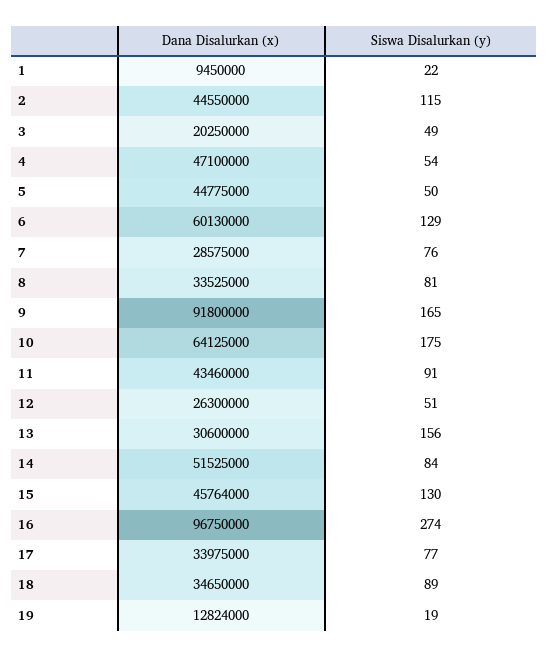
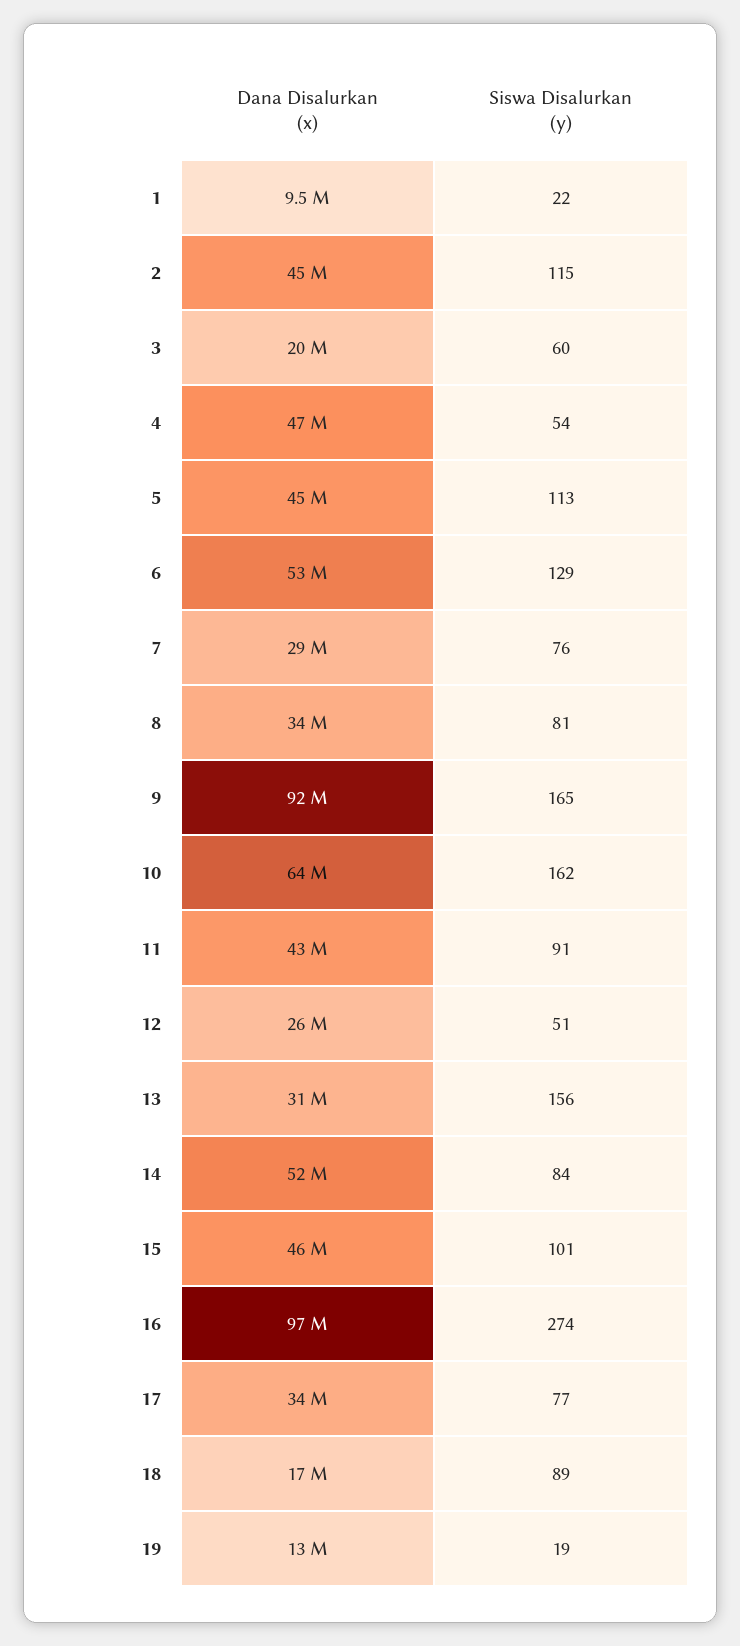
Siswa Disalurkan (y), 3: 49 -> 60
Siswa Disalurkan (y), 5: 50 -> 113
Dana Disalurkan (x), 6: 60130000 -> 53000000
Siswa Disalurkan (y), 10: 175 -> 162
Siswa Disalurkan (y), 15: 130 -> 101
Dana Disalurkan (x), 18: 34650000 -> 17000000

